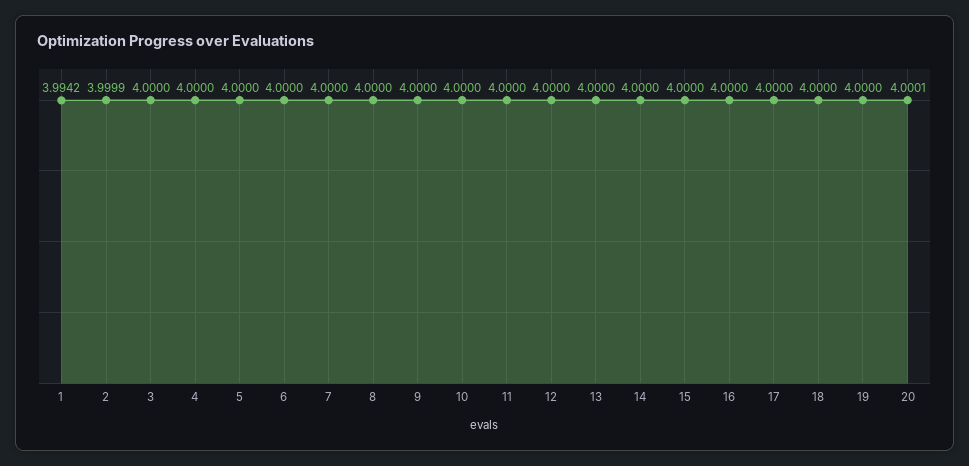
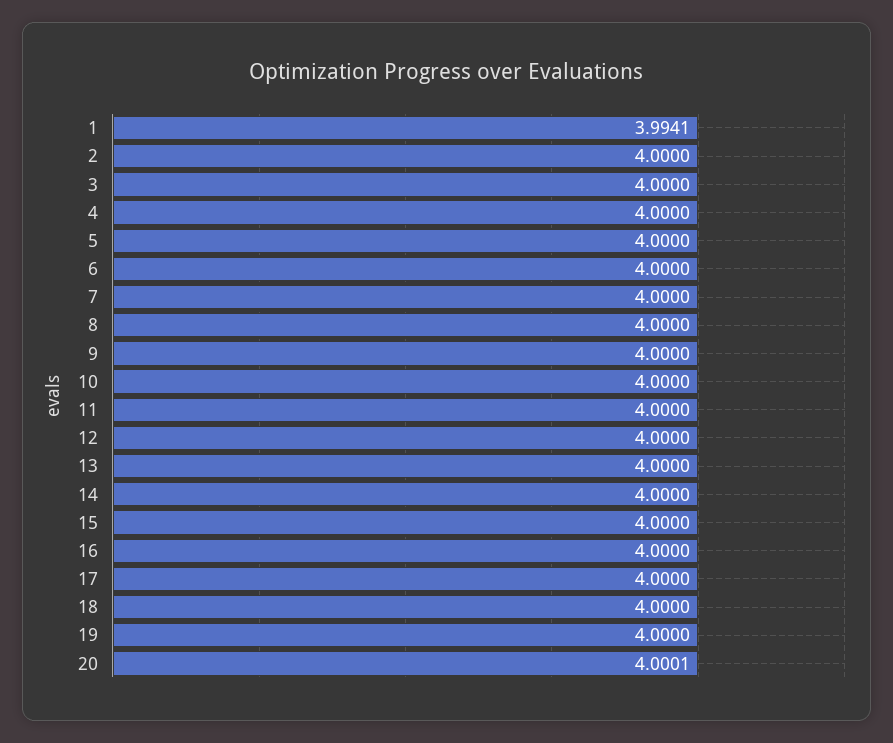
1: 3.9942 -> 3.9941
2: 3.9999 -> 4

